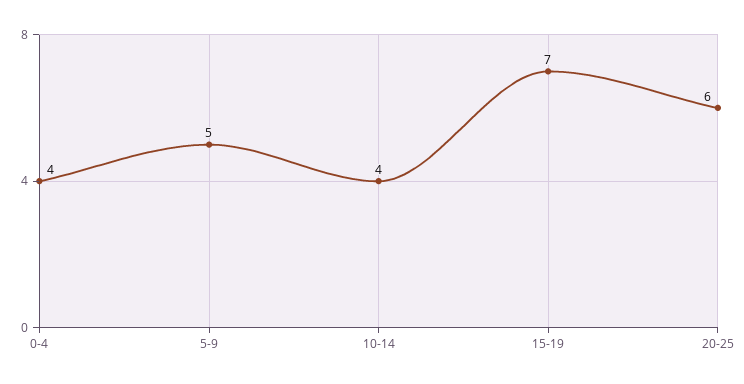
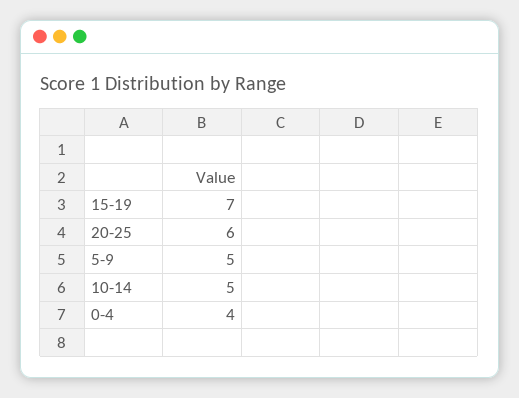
10-14: 4 -> 5

